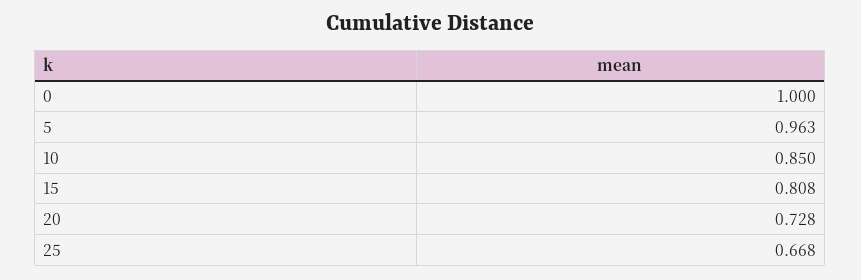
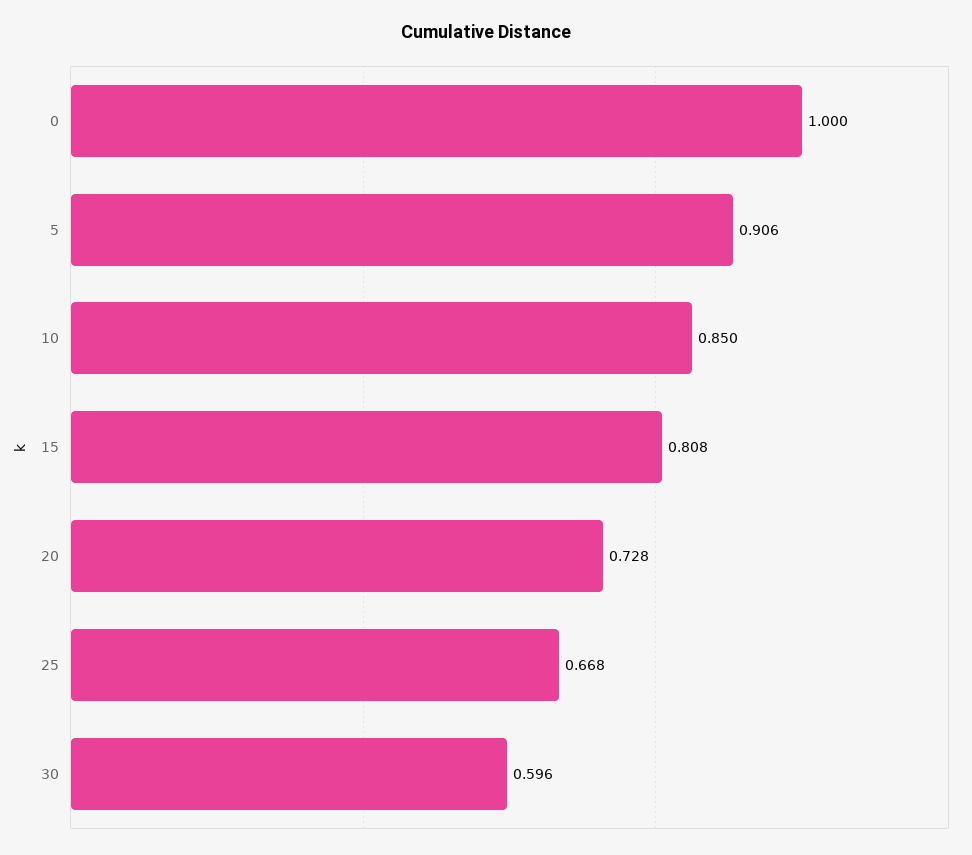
5: 0.963 -> 0.906
30: none -> 0.596

